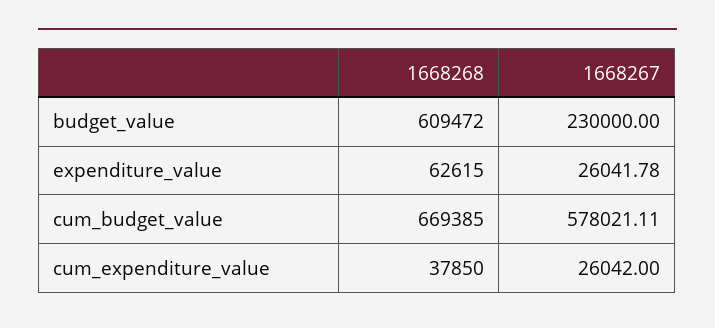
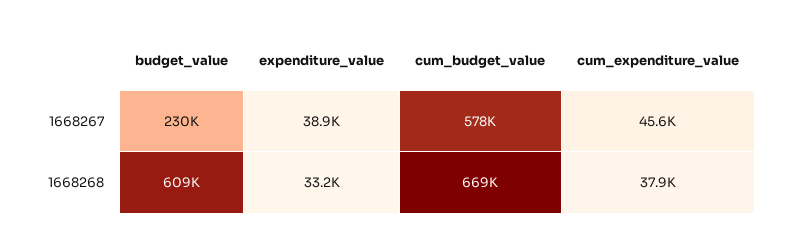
1668268, expenditure_value: 62615 -> 33200
1668267, expenditure_value: 26041.78 -> 38900
1668267, cum_expenditure_value: 26042 -> 45600

